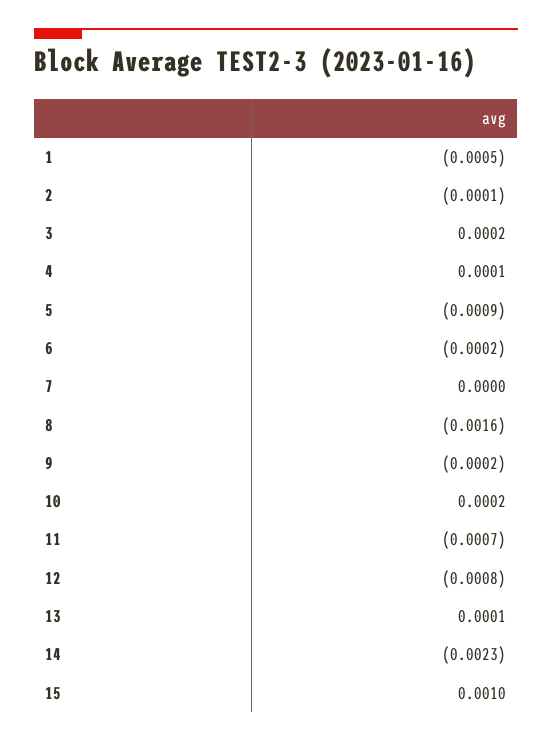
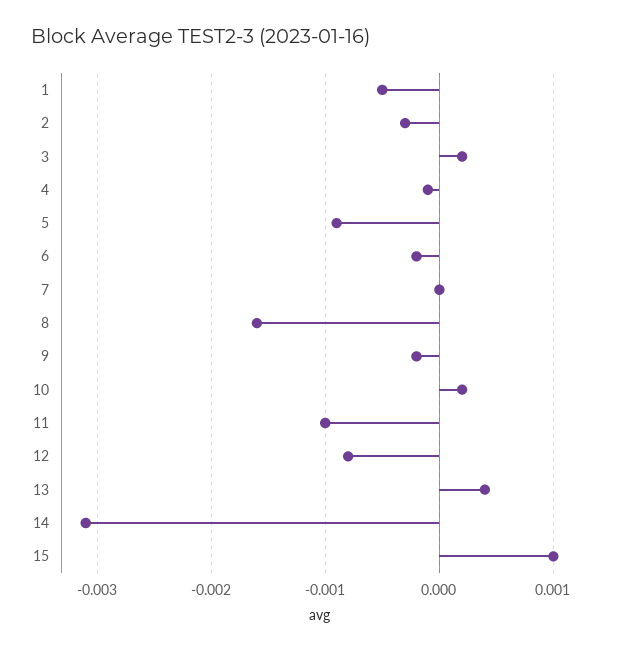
2: -0.0001 -> -0.0003
4: 0.0001 -> -0.0001
11: -0.0007 -> -0.001
13: 0.0001 -> 0.0004
14: -0.0023 -> -0.0031

